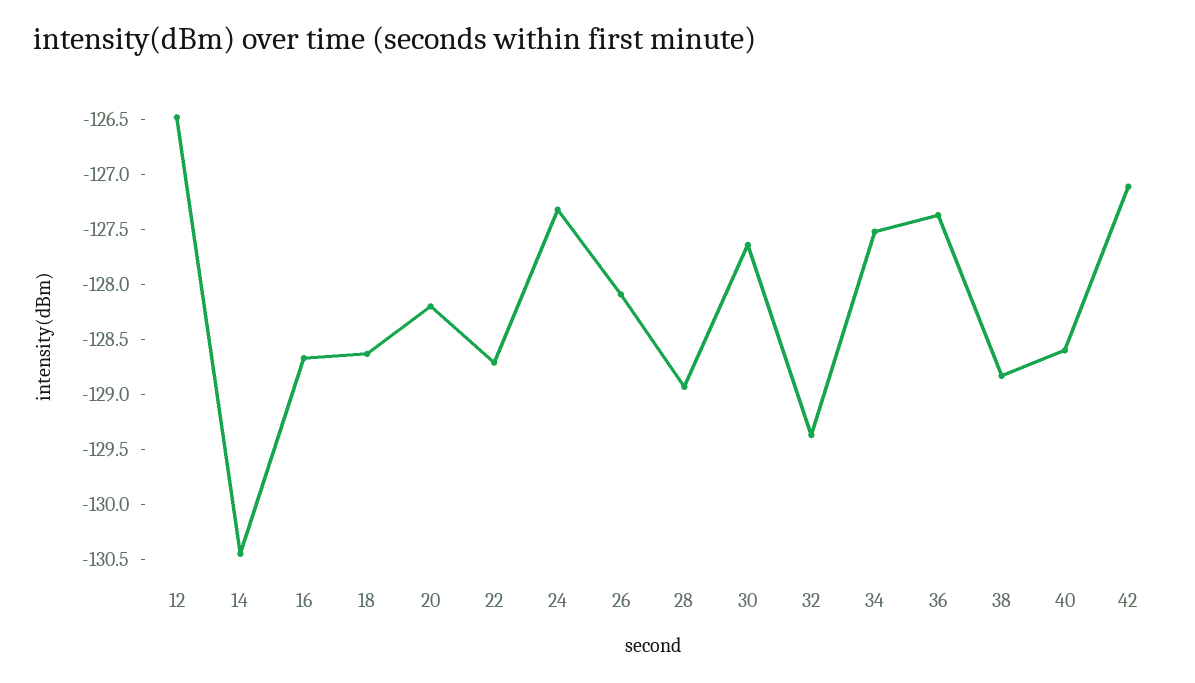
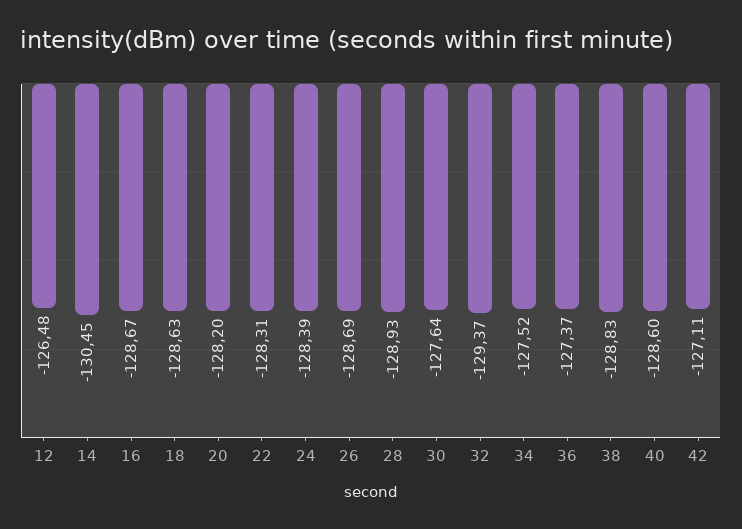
22: -128.7 -> -128.31
24: -127.3 -> -128.39
26: -128.1 -> -128.69

